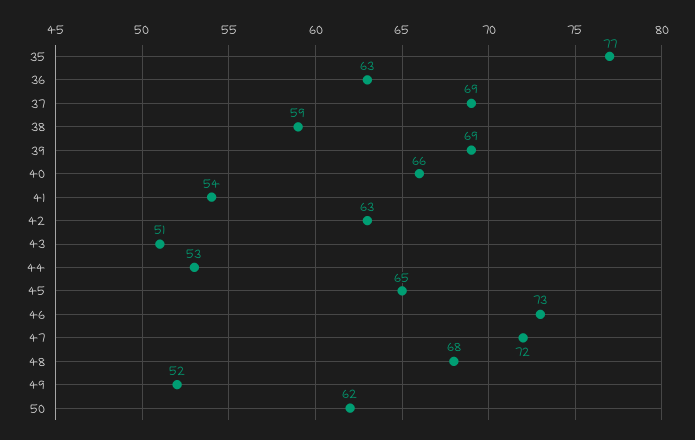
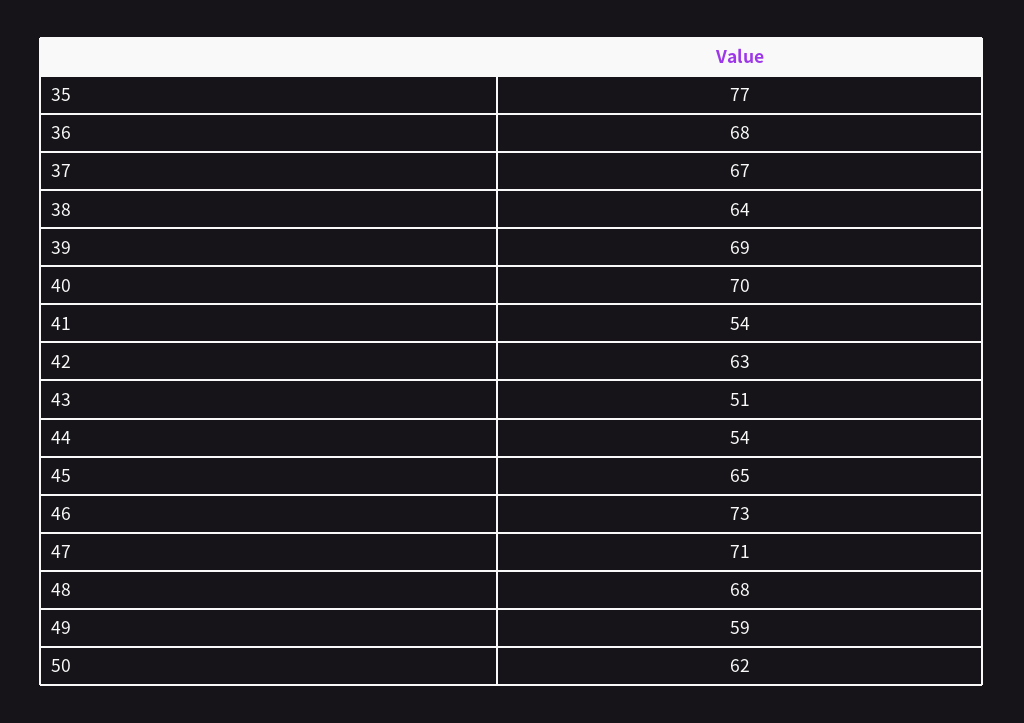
36: 63 -> 68
37: 69 -> 67
38: 59 -> 64
40: 66 -> 70
44: 53 -> 54
47: 72 -> 71
49: 52 -> 59

